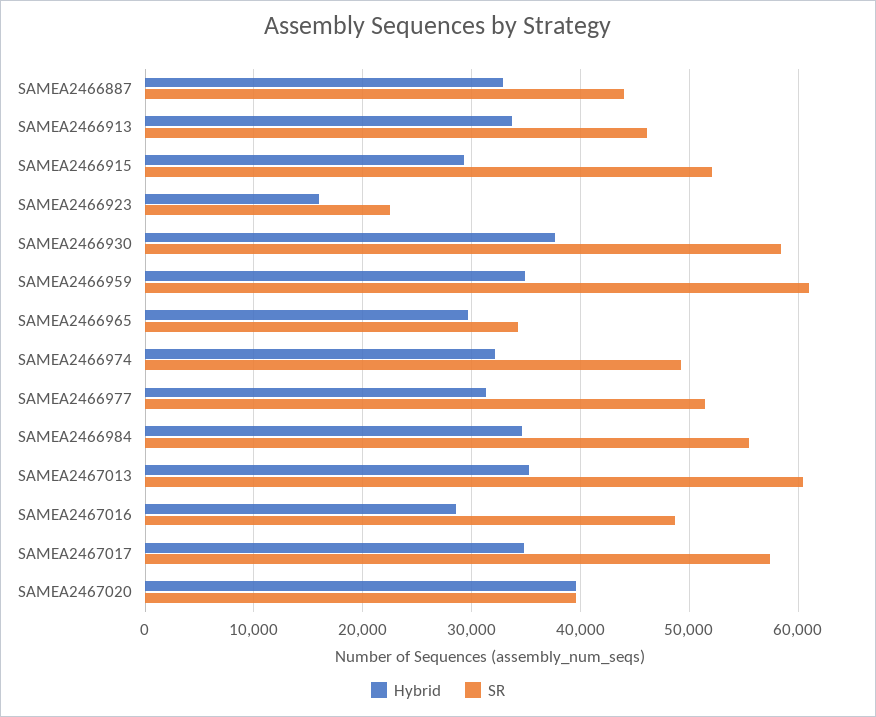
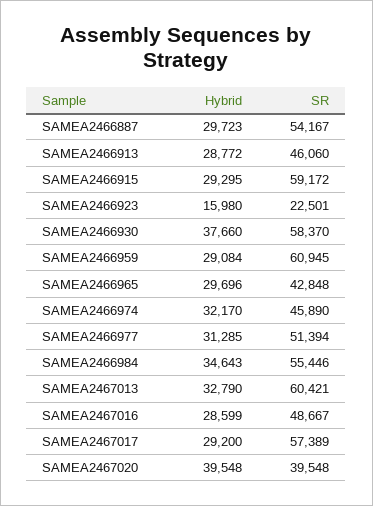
Hybrid, SAMEA2466887: 33000 -> 29723
SR, SAMEA2466887: 44000 -> 54167
Hybrid, SAMEA2466913: 34000 -> 28772
SR, SAMEA2466915: 52000 -> 59172
Hybrid, SAMEA2466959: 35000 -> 29084
SR, SAMEA2466965: 34000 -> 42848
SR, SAMEA2466974: 49000 -> 45890
Hybrid, SAMEA2467013: 35000 -> 32790
Hybrid, SAMEA2467017: 35000 -> 29200

